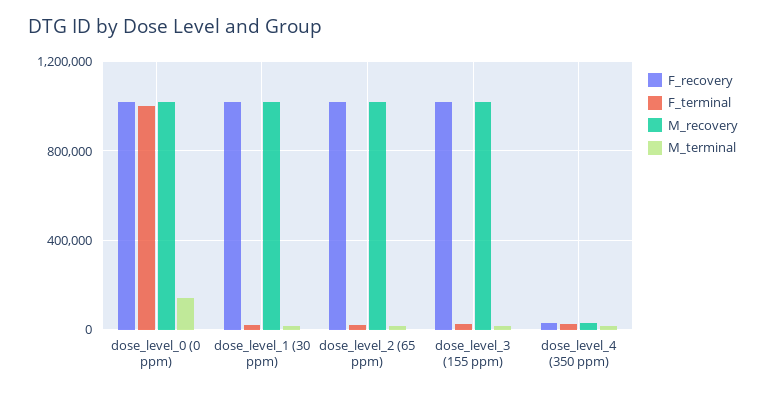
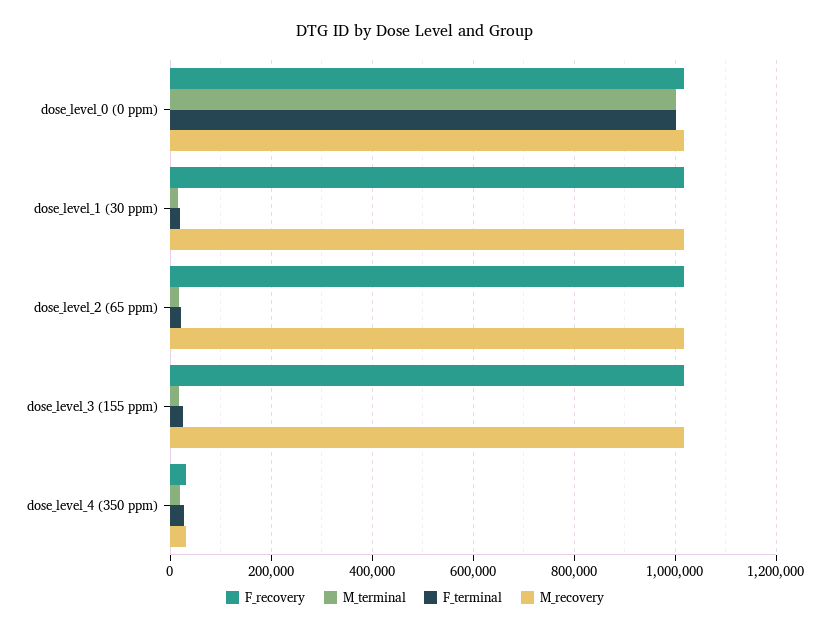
M_terminal, dose_level_0 (0 ppm): 150000 -> 1000000

